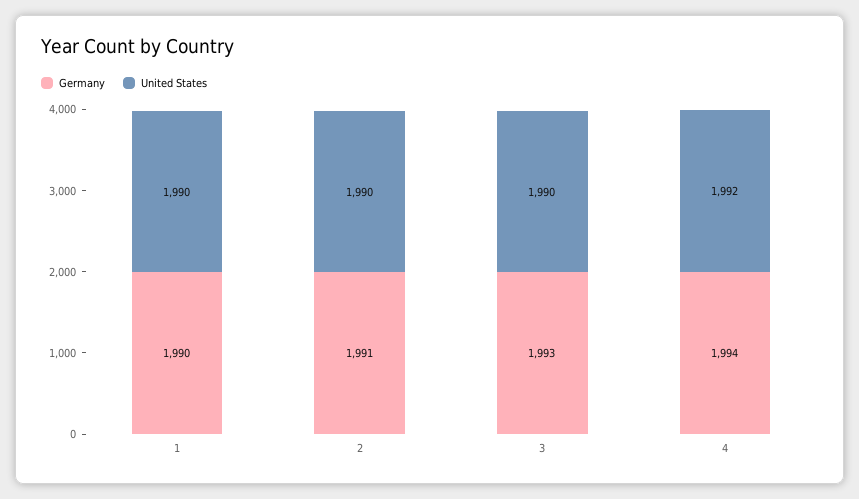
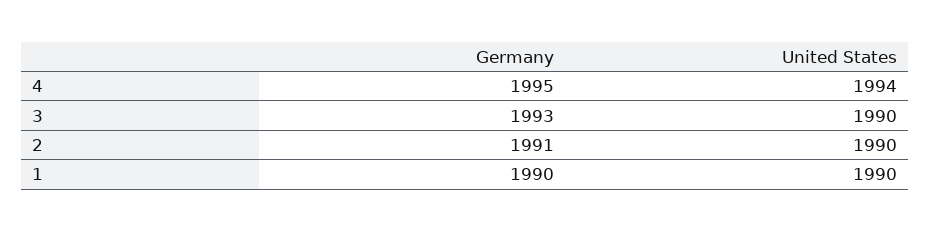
Germany, 4: 1994 -> 1995
United States, 4: 1992 -> 1994

